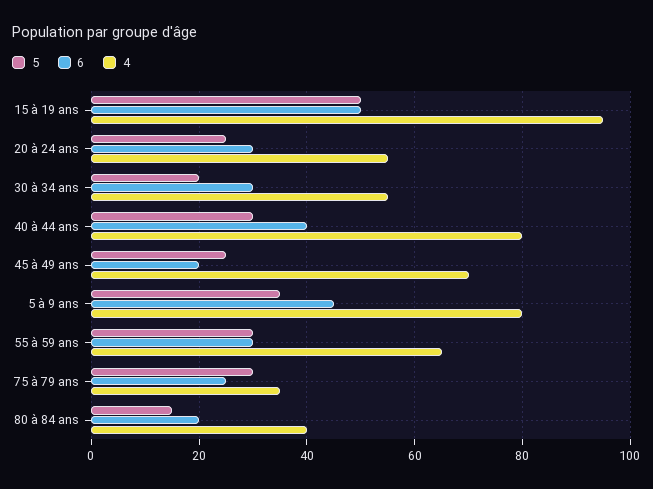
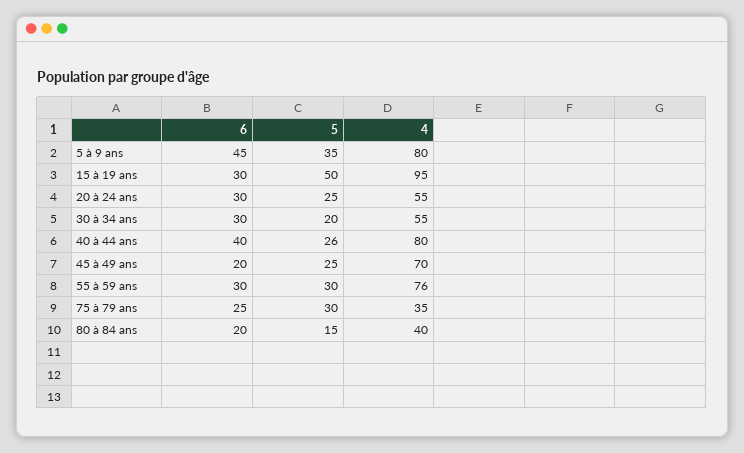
6, 15 à 19 ans: 50 -> 30
5, 40 à 44 ans: 30 -> 26
4, 55 à 59 ans: 65 -> 76

